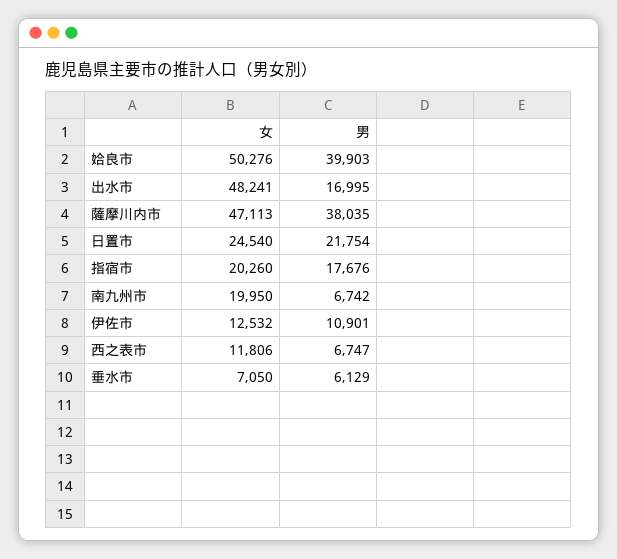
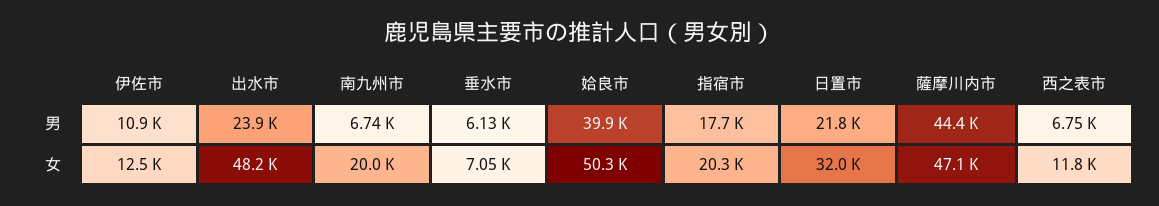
男, 出水市: 16995 -> 23900
男, 薩摩川内市: 38035 -> 44400
女, 日置市: 24540 -> 32000

